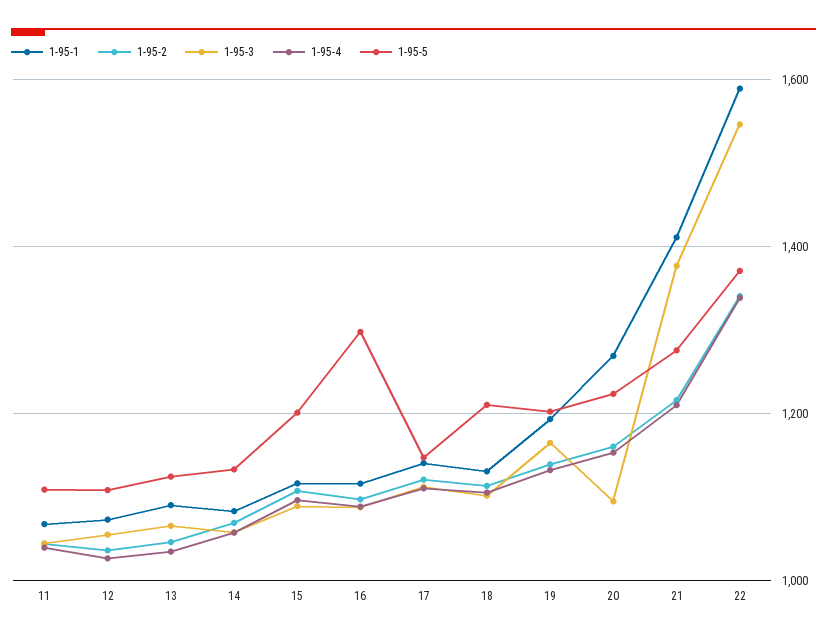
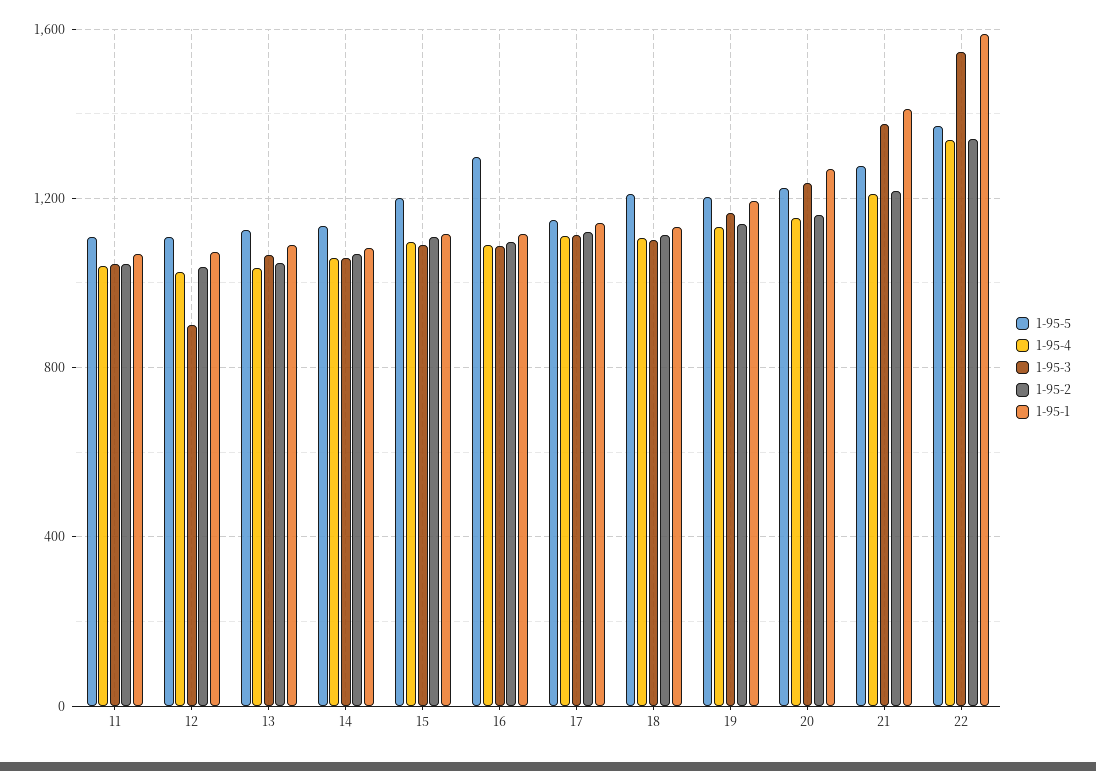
1-95-3, 12: 1060 -> 900
1-95-3, 20: 1100 -> 1250

